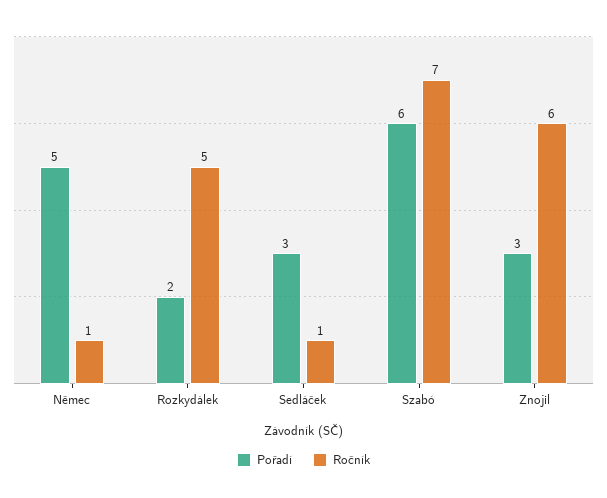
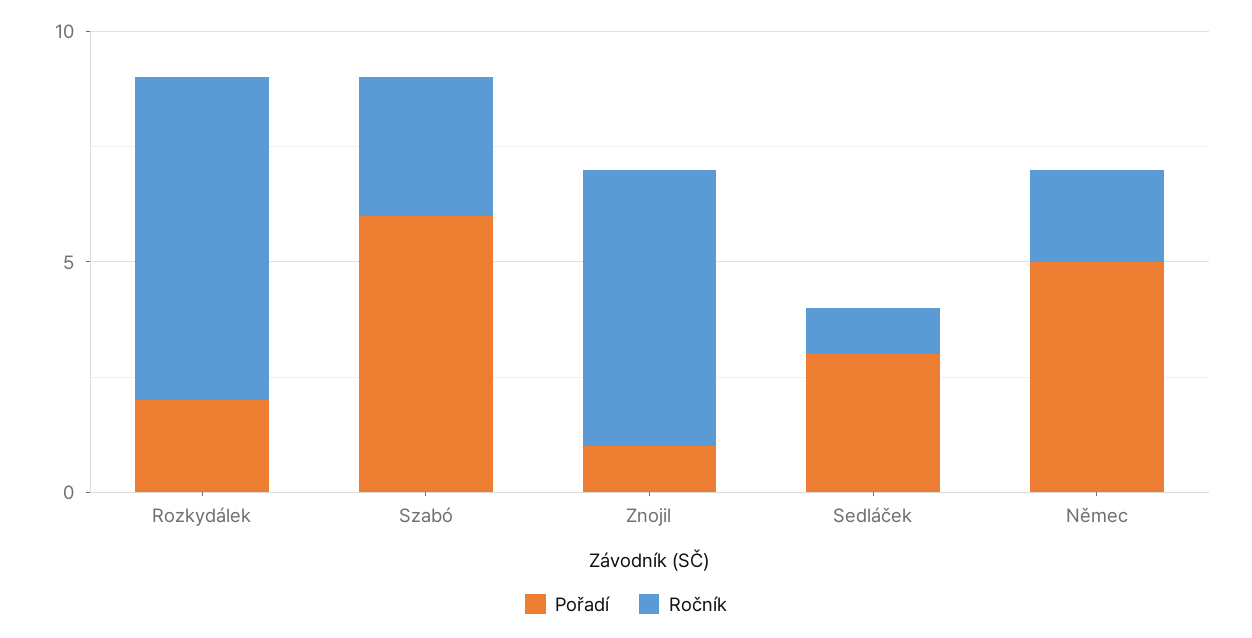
Ročník, Němec: 1 -> 2
Ročník, Rozkydálek: 5 -> 7
Ročník, Szabó: 7 -> 3
Pořadí, Znojil: 3 -> 1

